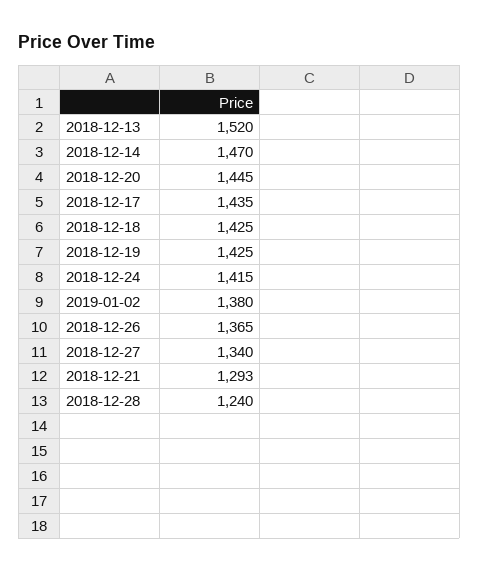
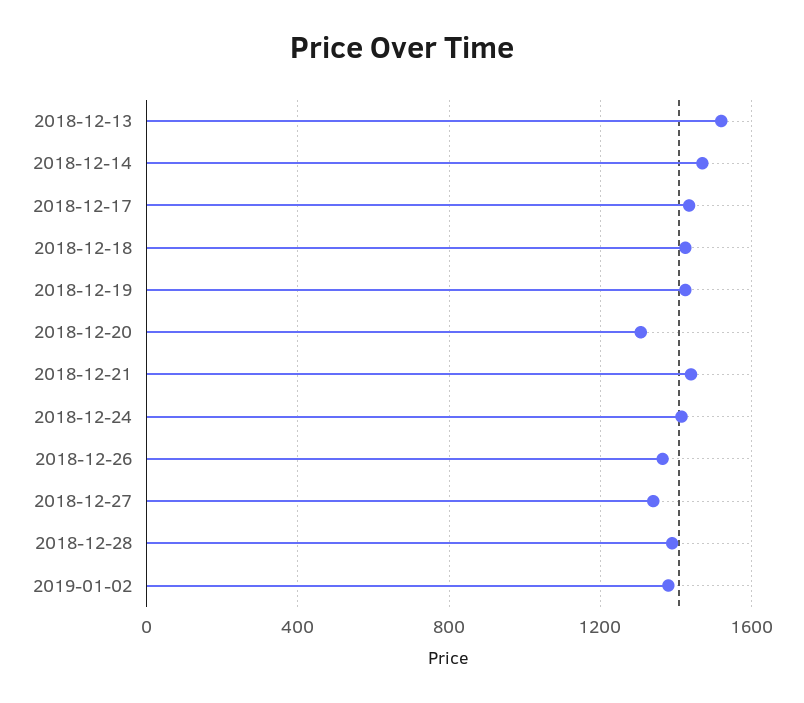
2018-12-20: 1445 -> 1300
2018-12-21: 1293 -> 1450
2018-12-28: 1240 -> 1400

